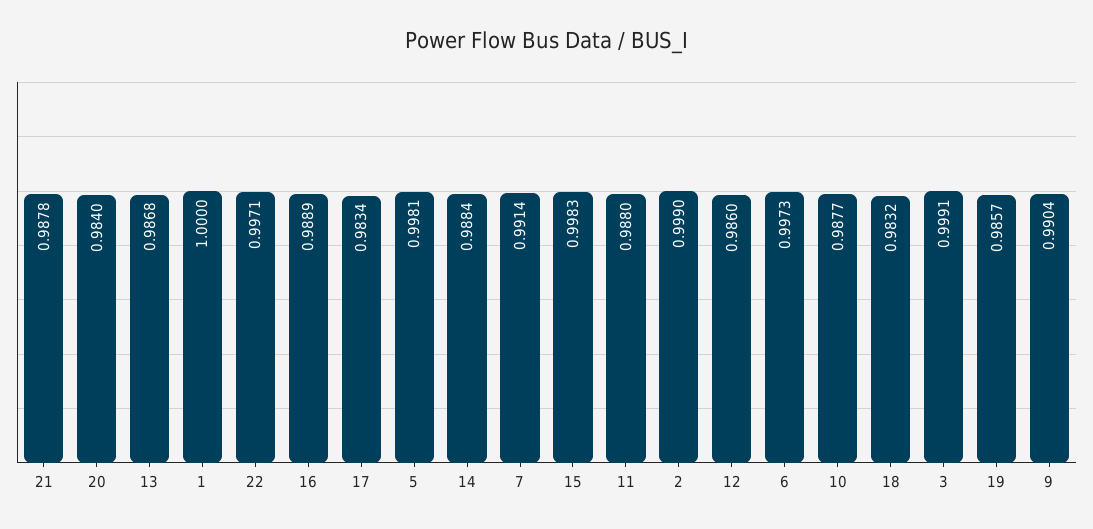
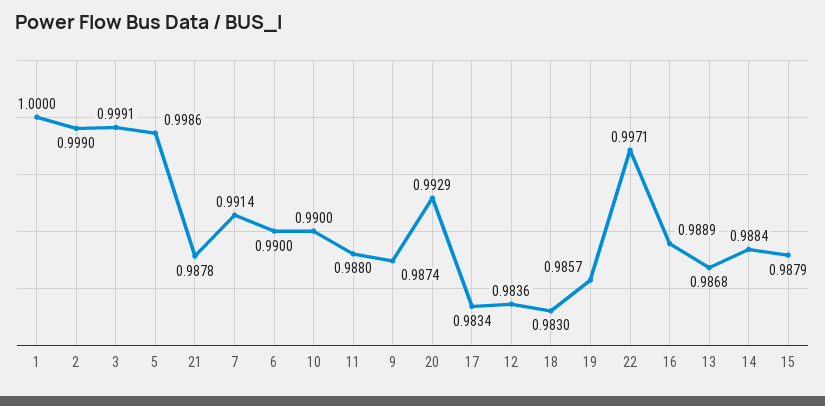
20: 0.984 -> 0.9929
5: 0.9981 -> 0.9986
15: 0.9983 -> 0.9879
12: 0.986 -> 0.9836
6: 0.9973 -> 0.99
10: 0.9877 -> 0.99
18: 0.9832 -> 0.983
9: 0.9904 -> 0.9874

